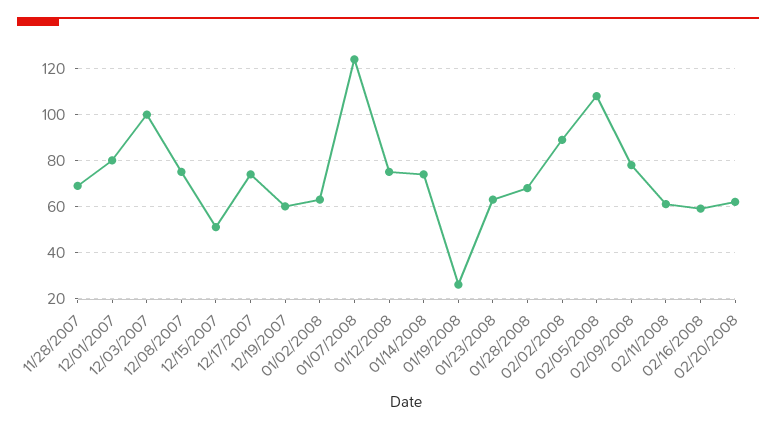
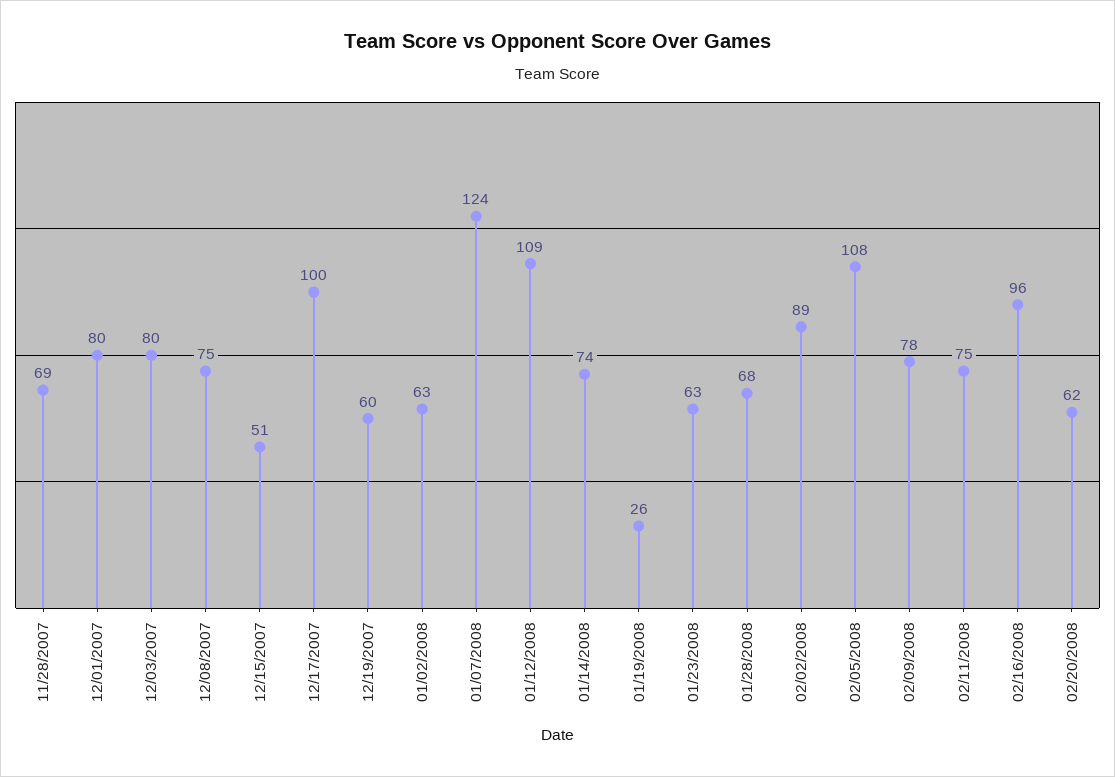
12/03/2007: 100 -> 80
12/17/2007: 75 -> 100
01/12/2008: 75 -> 109
02/11/2008: 60 -> 75
02/16/2008: 60 -> 96

